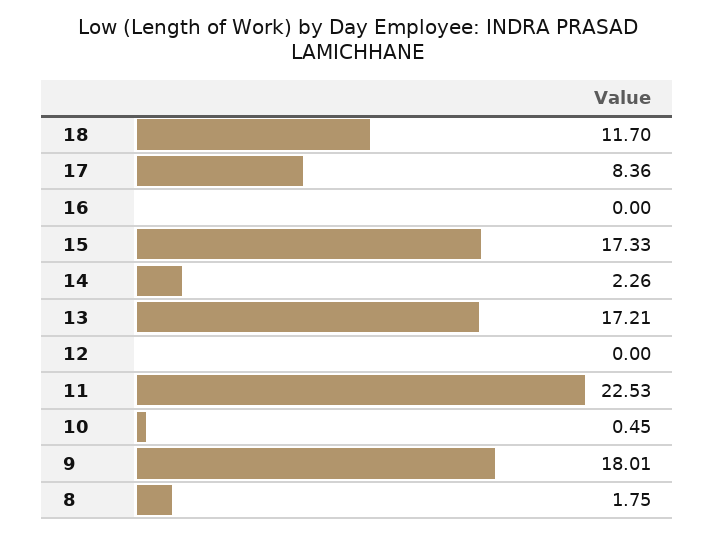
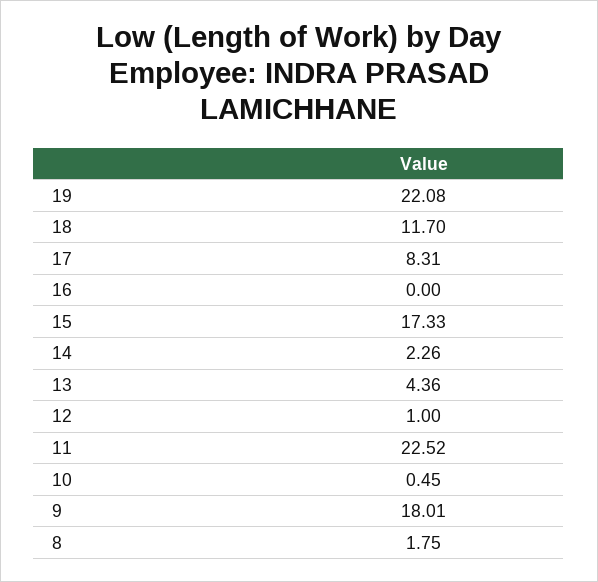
17: 8.36 -> 8.31
13: 17.21 -> 4.36
12: 0 -> 1
11: 22.53 -> 22.52
19: none -> 22.08

